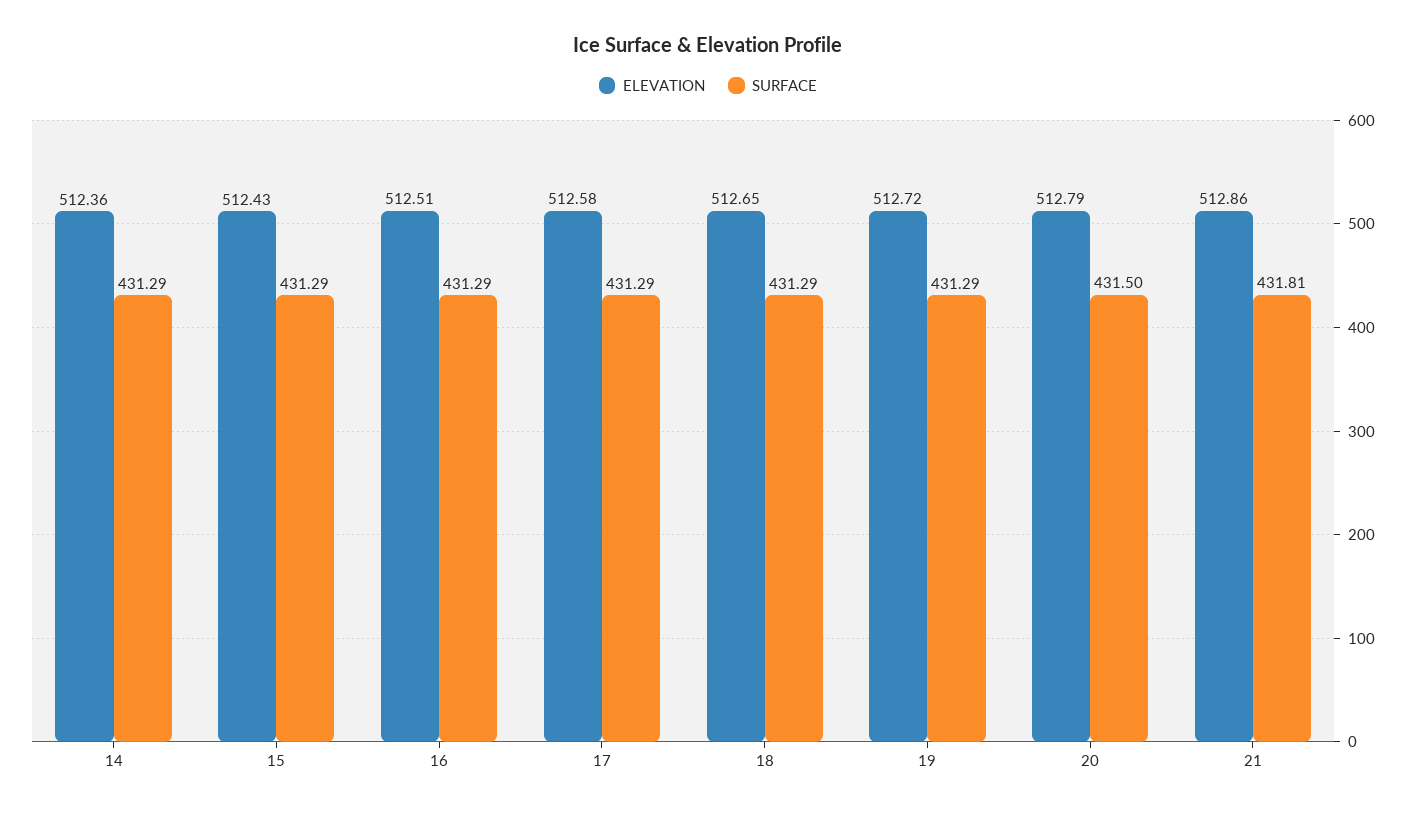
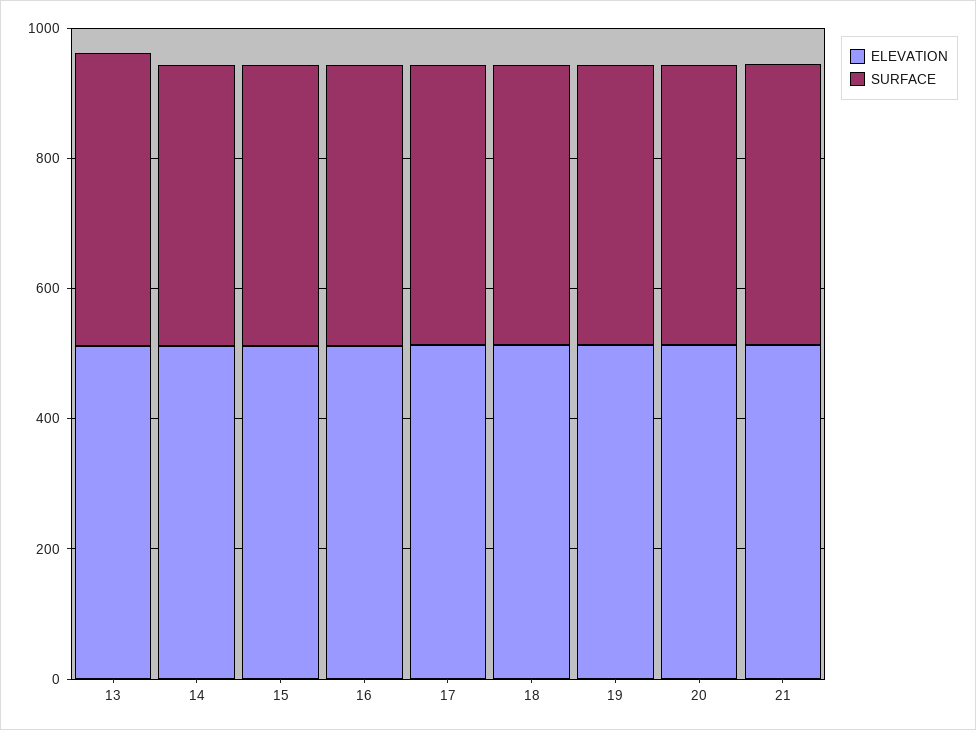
ELEVATION, 13: none -> 500
SURFACE, 13: none -> 450

